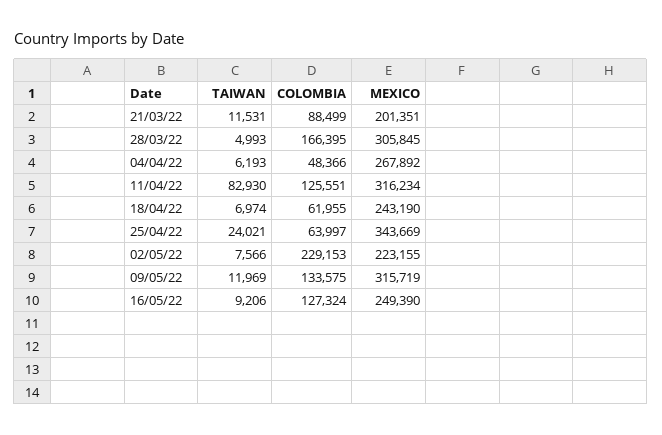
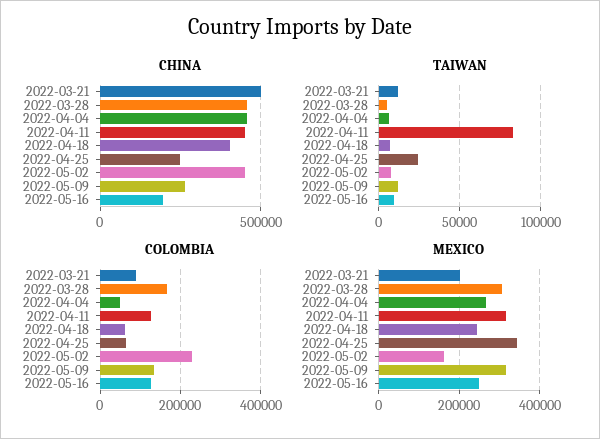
MEXICO, 02/05/22: 223155 -> 160000
CHINA, 21/03/22: none -> 500000
CHINA, 28/03/22: none -> 450000
CHINA, 04/04/22: none -> 450000
CHINA, 11/04/22: none -> 450000
CHINA, 18/04/22: none -> 400000
CHINA, 25/04/22: none -> 250000
CHINA, 02/05/22: none -> 450000
CHINA, 09/05/22: none -> 250000
CHINA, 16/05/22: none -> 200000

